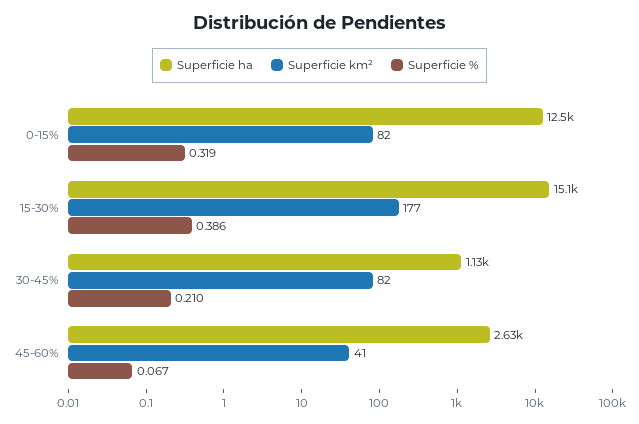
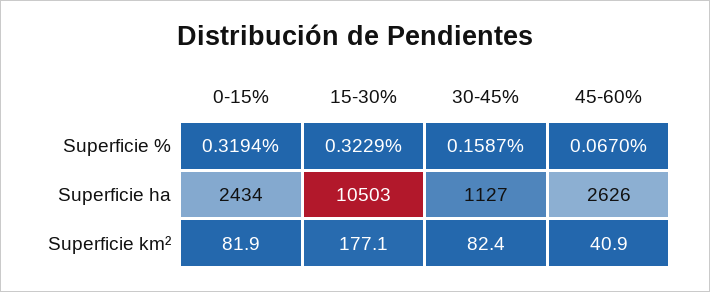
Superficie ha, 0-15%: 12500 -> 2434
Superficie ha, 15-30%: 15100 -> 10503
Superficie %, 15-30%: 0.386 -> 0.3229
Superficie %, 30-45%: 0.21 -> 0.1587

